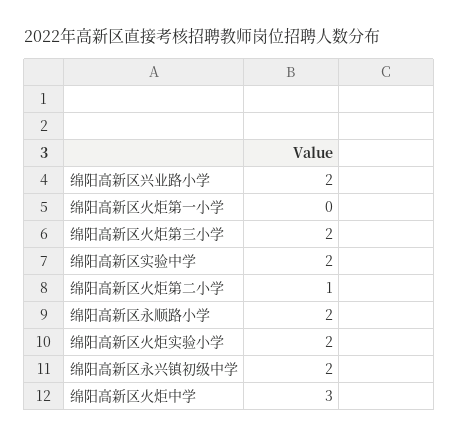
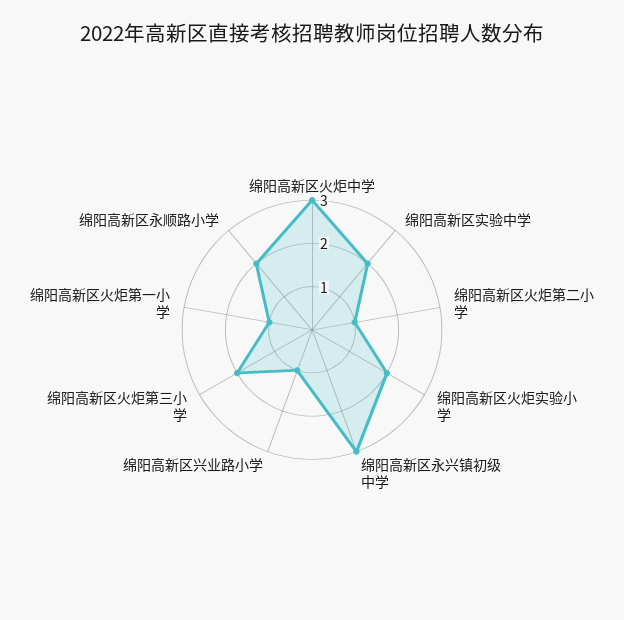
绵阳高新区兴业路小学: 2 -> 1
绵阳高新区火炬第一小学: 0 -> 1
绵阳高新区永兴镇初级中学: 2 -> 3

